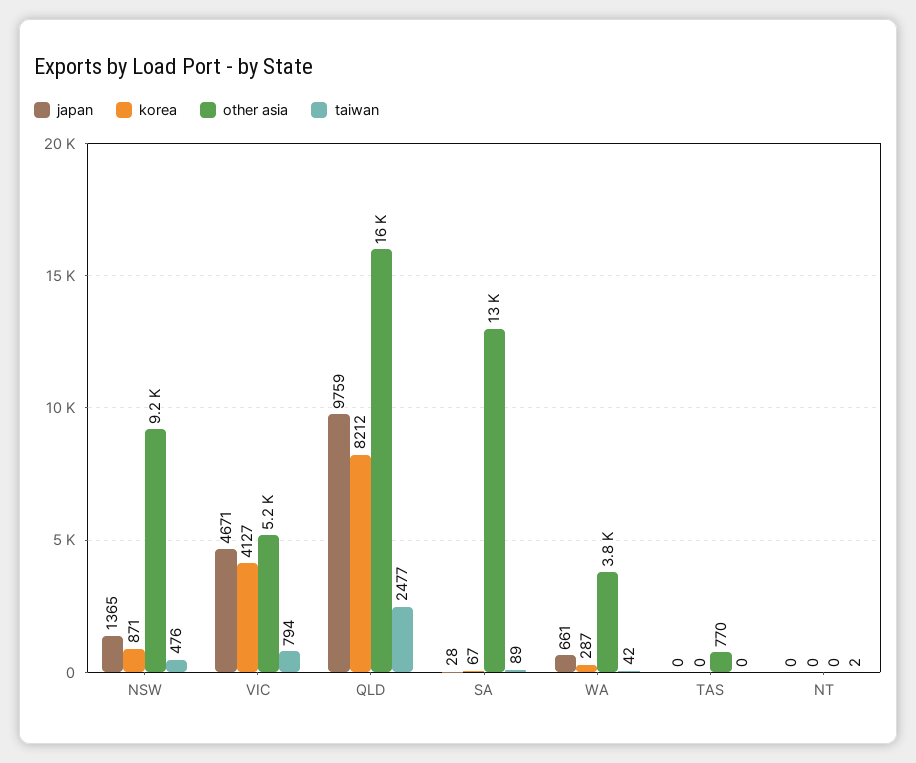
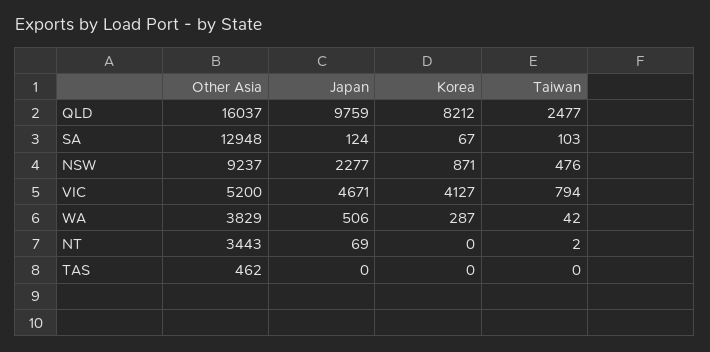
japan, NSW: 1365 -> 2277
japan, SA: 28 -> 124
taiwan, SA: 89 -> 103
japan, WA: 661 -> 506
other asia, TAS: 770 -> 462
japan, NT: 0 -> 69
other asia, NT: 0 -> 3443

